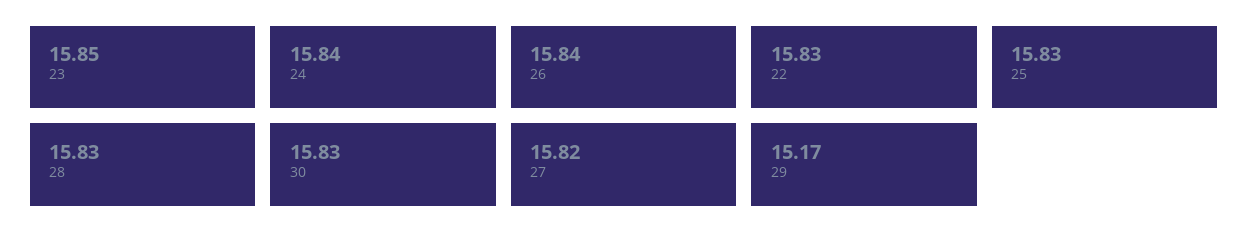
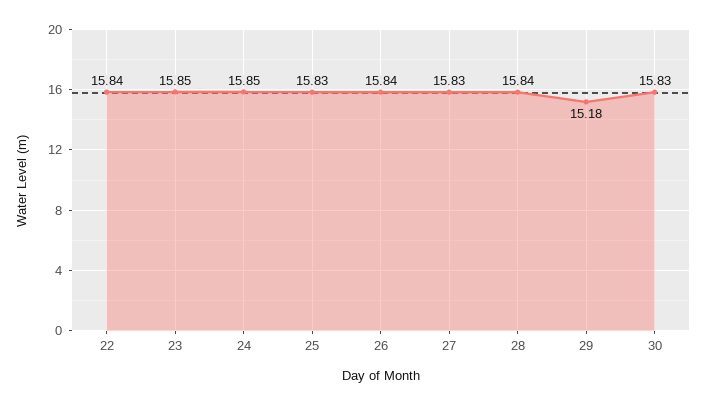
24: 15.84 -> 15.85
22: 15.83 -> 15.84
28: 15.83 -> 15.84
27: 15.82 -> 15.83
29: 15.17 -> 15.18

